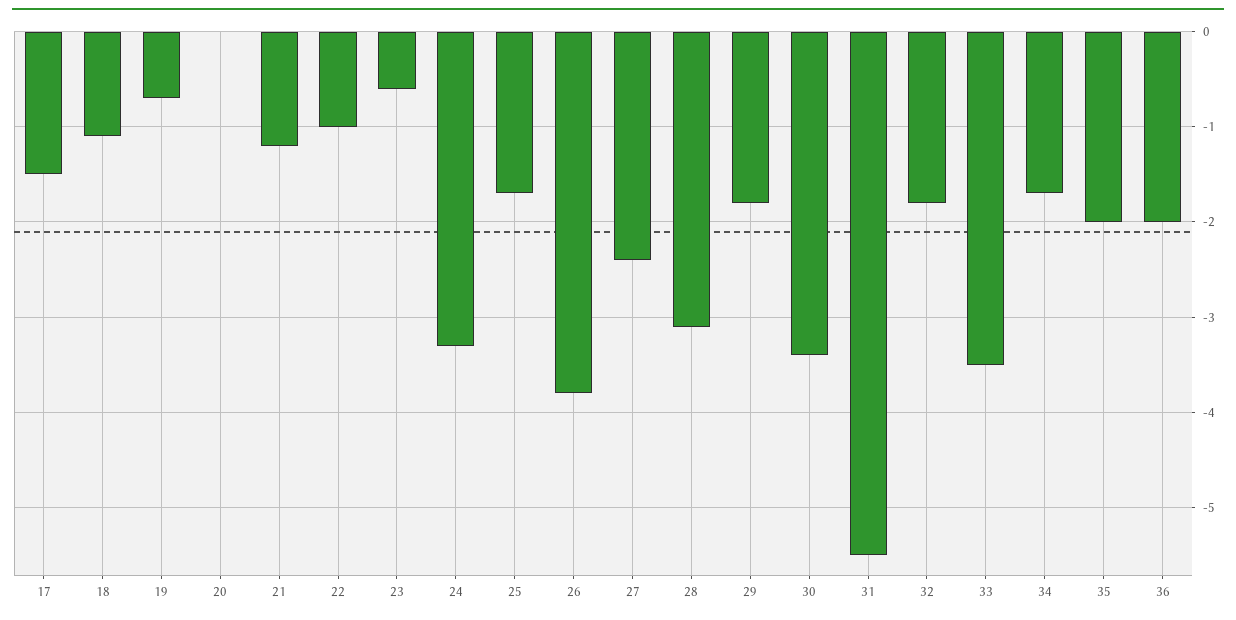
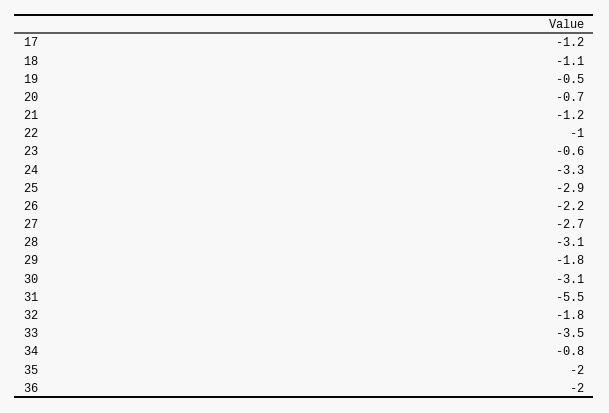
17: -1.5 -> -1.2
19: -0.7 -> -0.5
20: 0 -> -0.7
25: -1.7 -> -2.9
26: -3.8 -> -2.2
27: -2.4 -> -2.7
30: -3.4 -> -3.1
34: -1.7 -> -0.8

